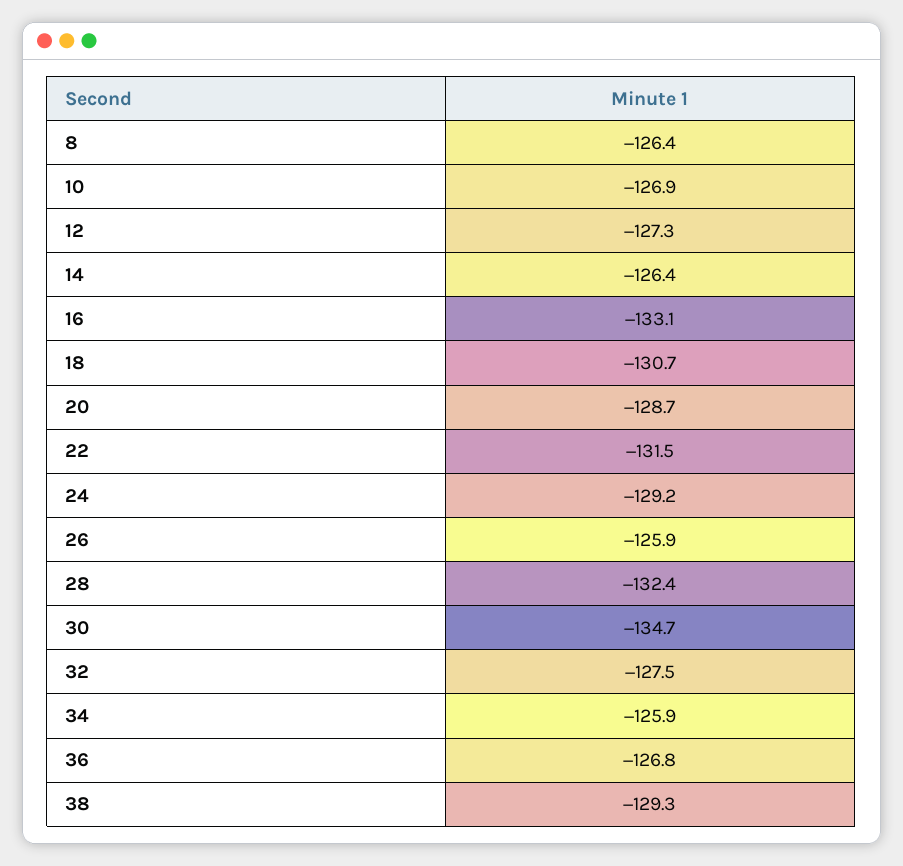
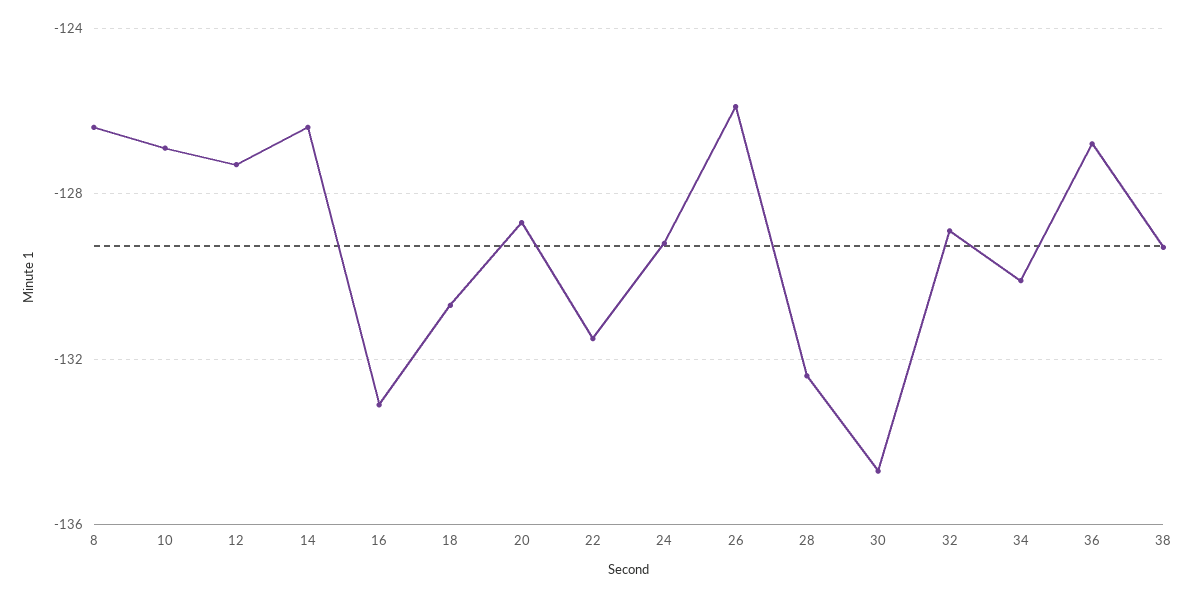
32: -127.5 -> -129
34: -125.9 -> -130

